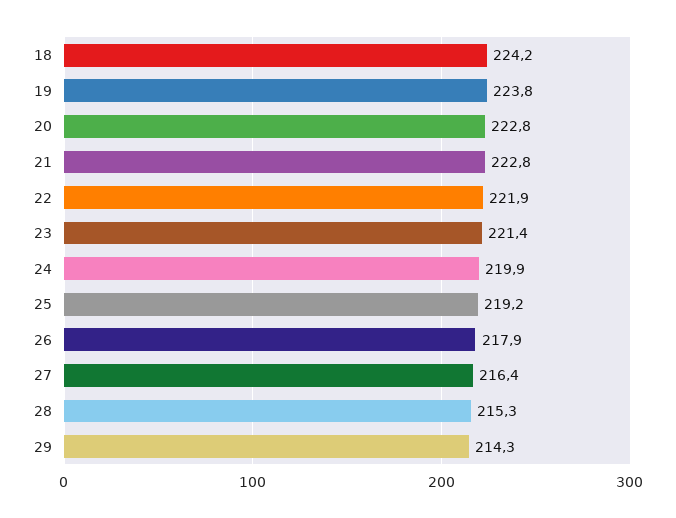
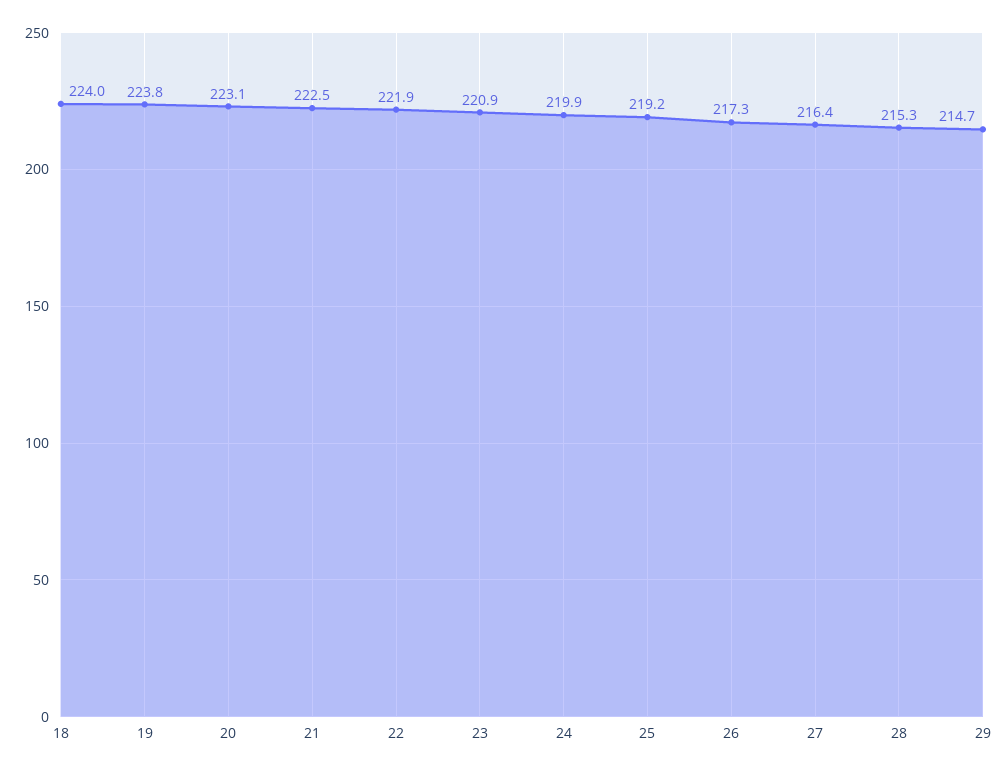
18: 224.2 -> 224
20: 222.8 -> 223.1
21: 222.8 -> 222.5
23: 221.4 -> 220.9
26: 217.9 -> 217.3
29: 214.3 -> 214.7

